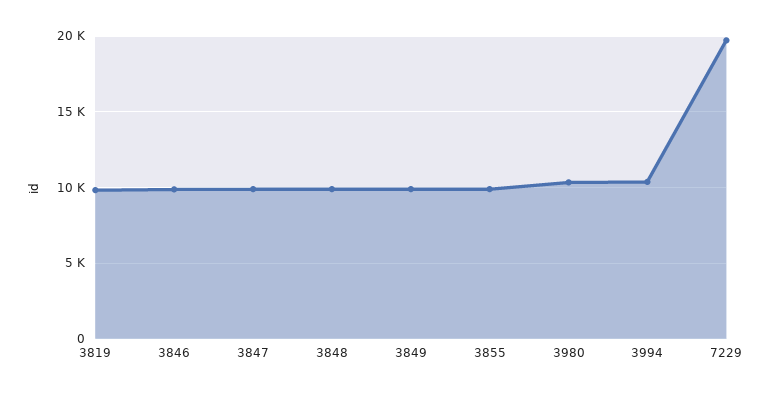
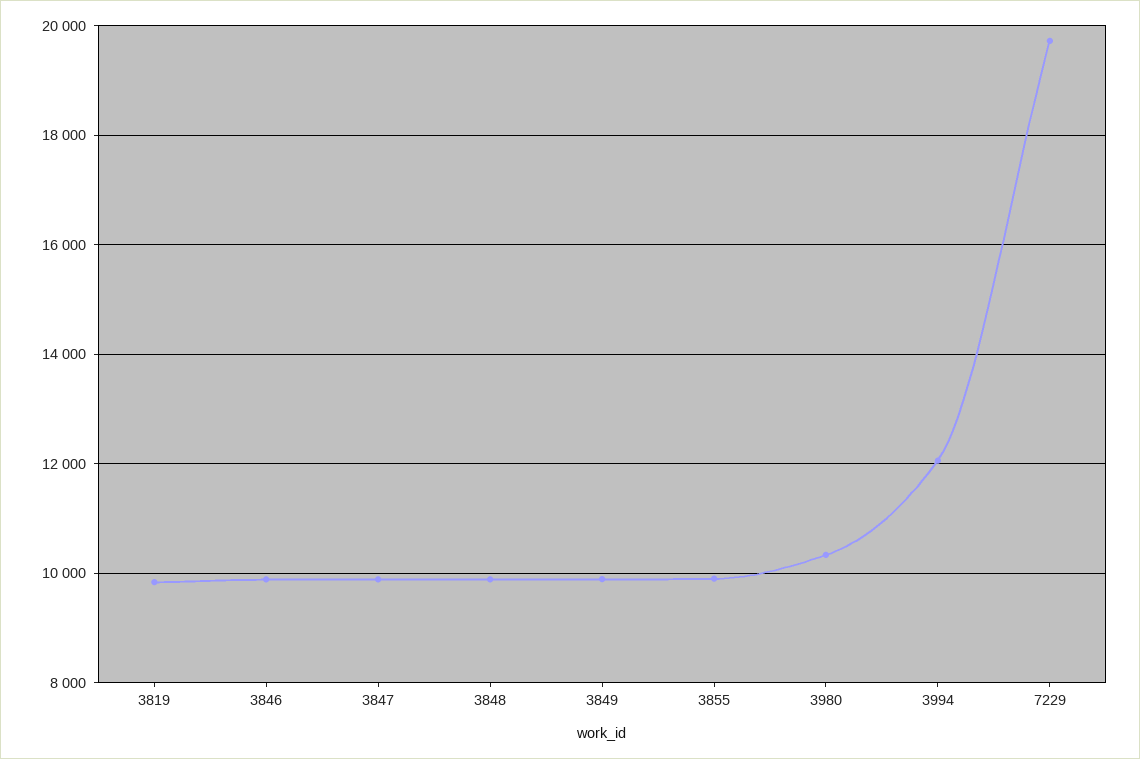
3994: 10500 -> 12000

